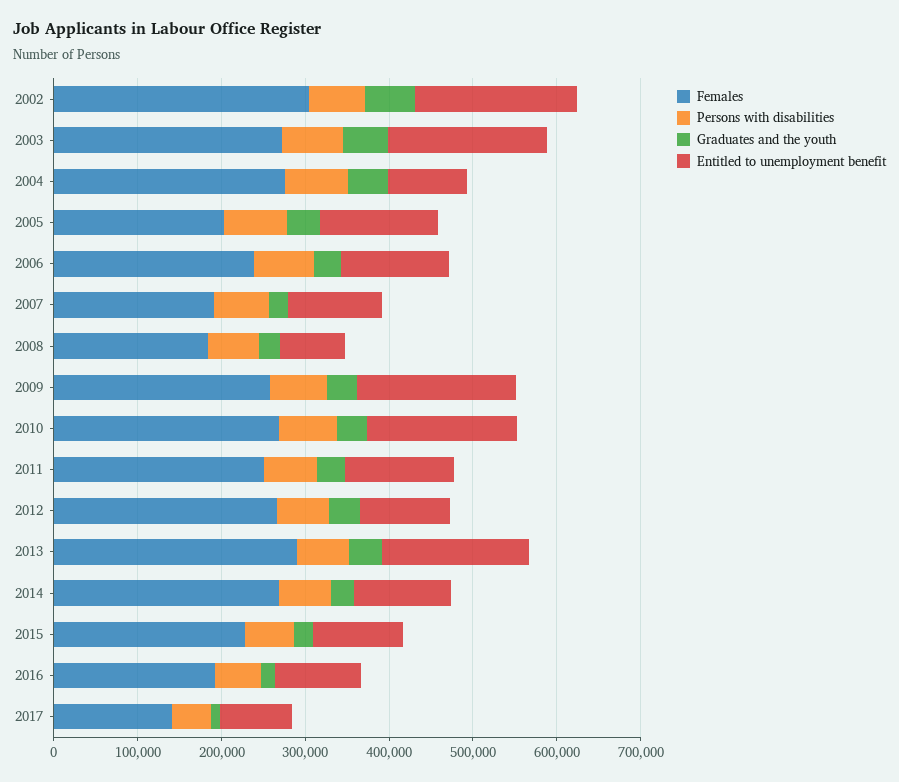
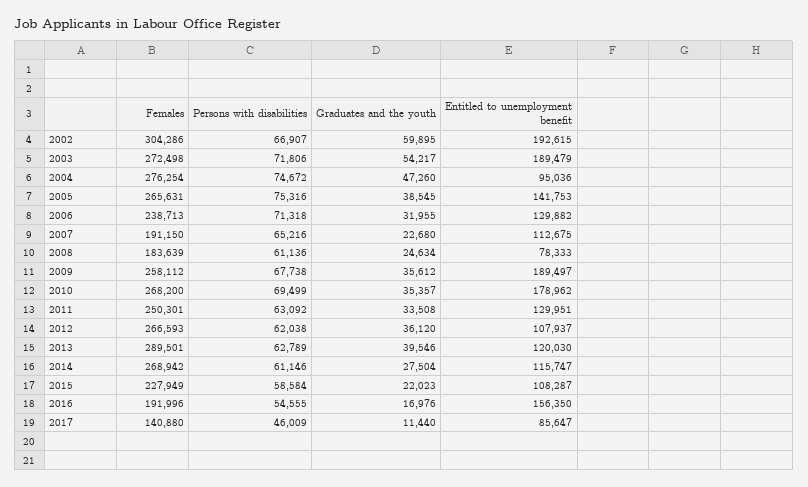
Females, 2005: 200000 -> 265631
Entitled to unemployment benefit, 2013: 180000 -> 120030
Entitled to unemployment benefit, 2016: 100000 -> 156350

